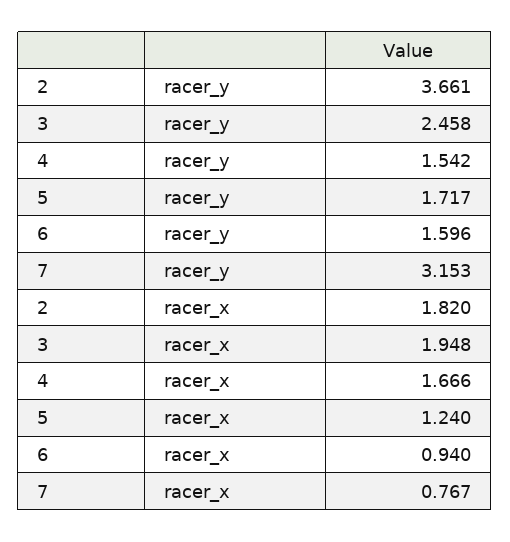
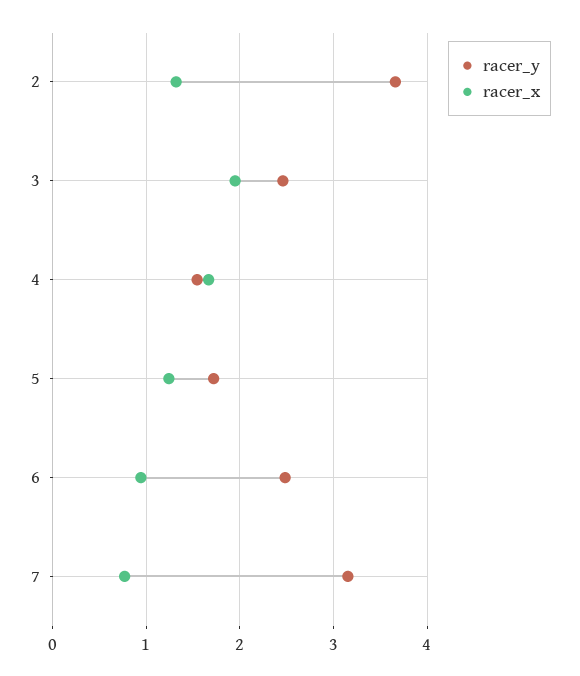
racer_y, 6: 1.596 -> 2.5
racer_x, 2: 1.82 -> 1.3

